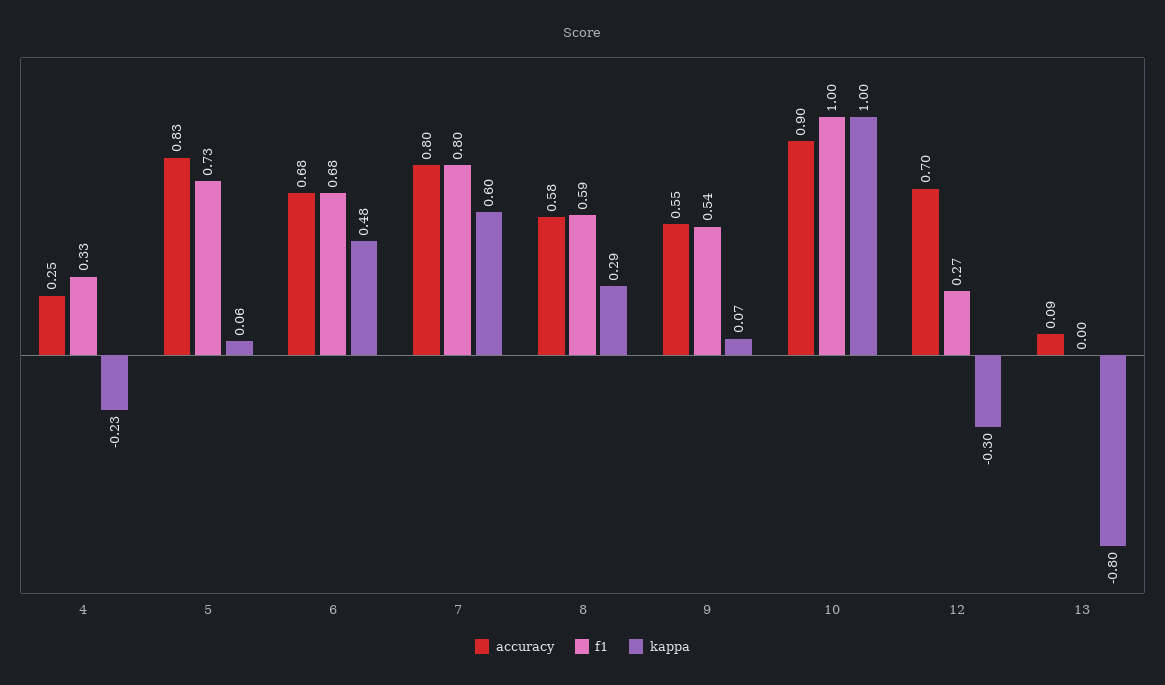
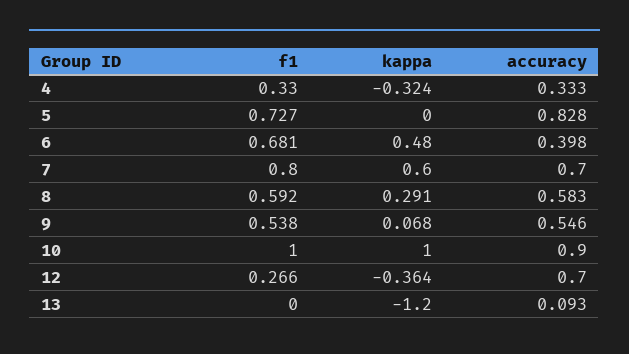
accuracy, 4: 0.25 -> 0.333
kappa, 4: -0.23 -> -0.324
kappa, 5: 0.06 -> 0
accuracy, 6: 0.68 -> 0.398
accuracy, 7: 0.8 -> 0.7
kappa, 12: -0.3 -> -0.364
kappa, 13: -0.8 -> -1.2

